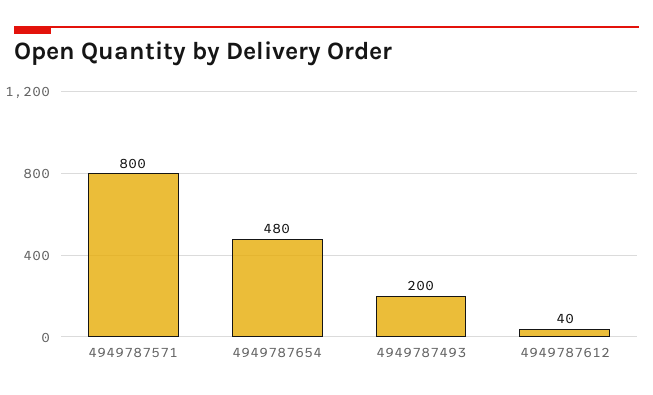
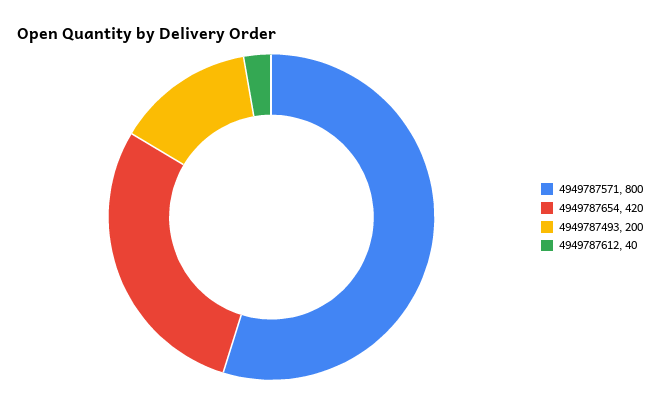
4949787654: 480 -> 420

